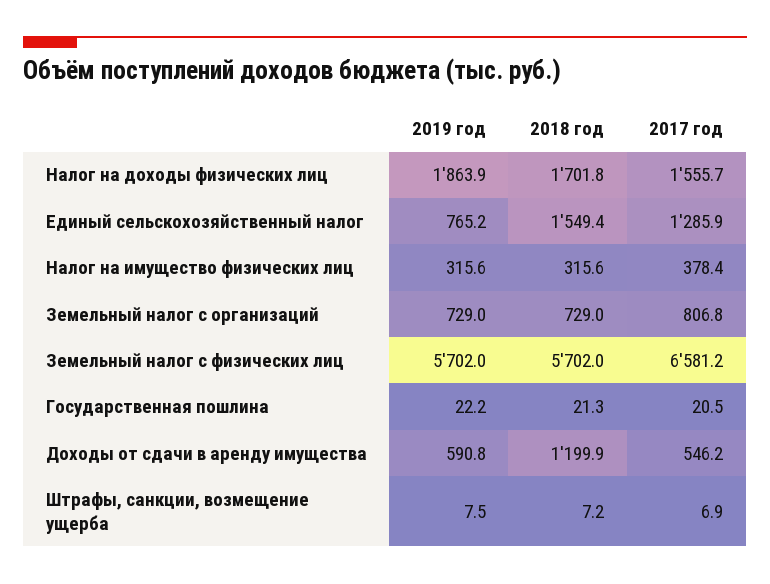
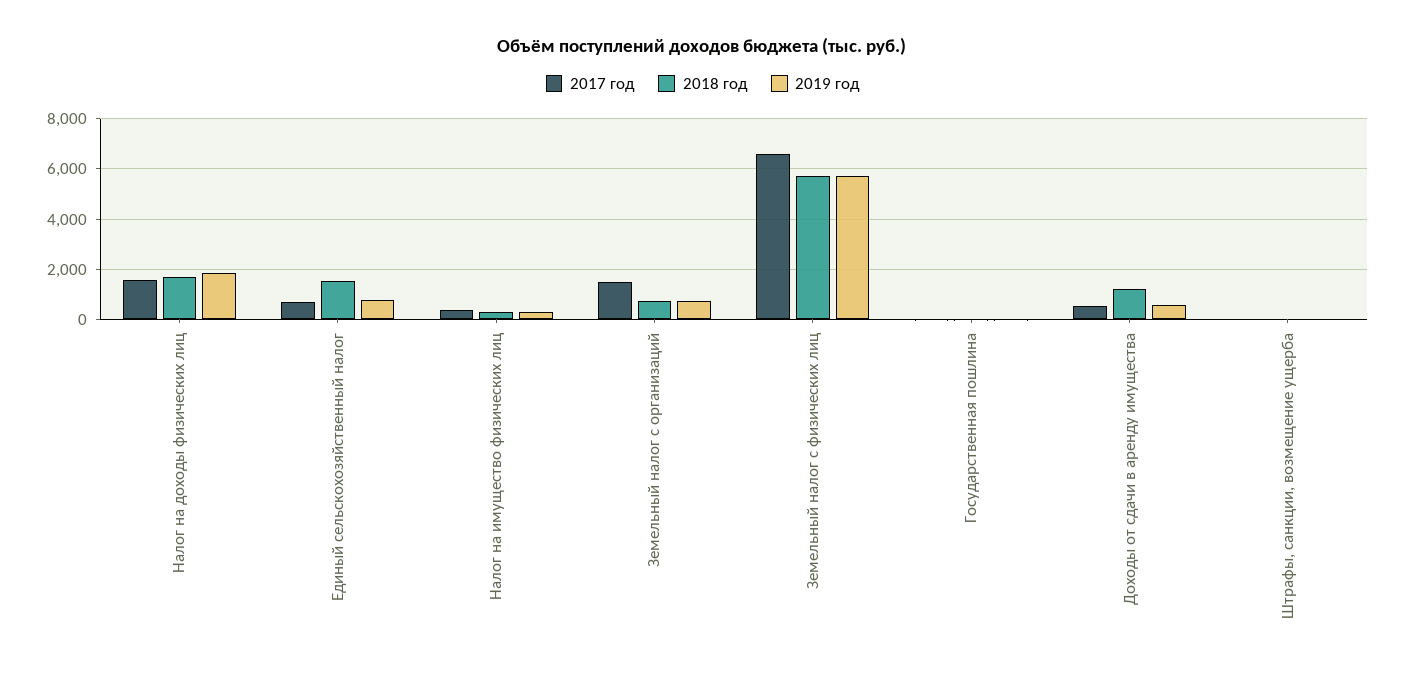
2017 год, Единый сельскохозяйственный налог: 1285.9 -> 750
2017 год, Земельный налог с организаций: 806.8 -> 1500

